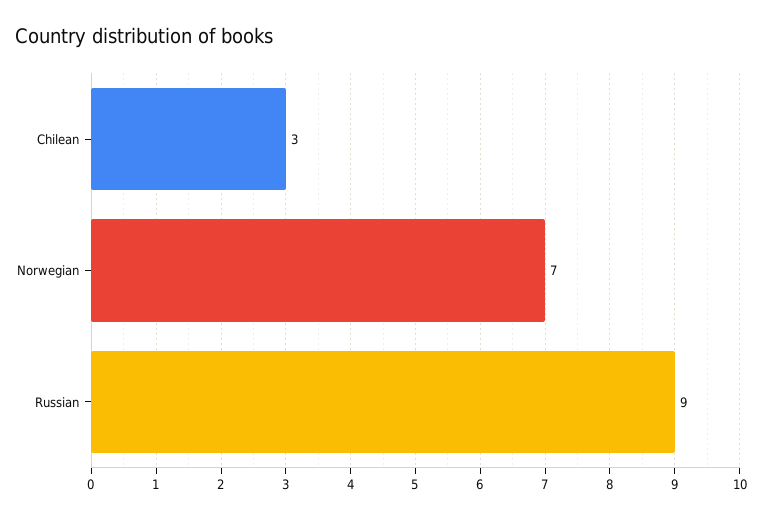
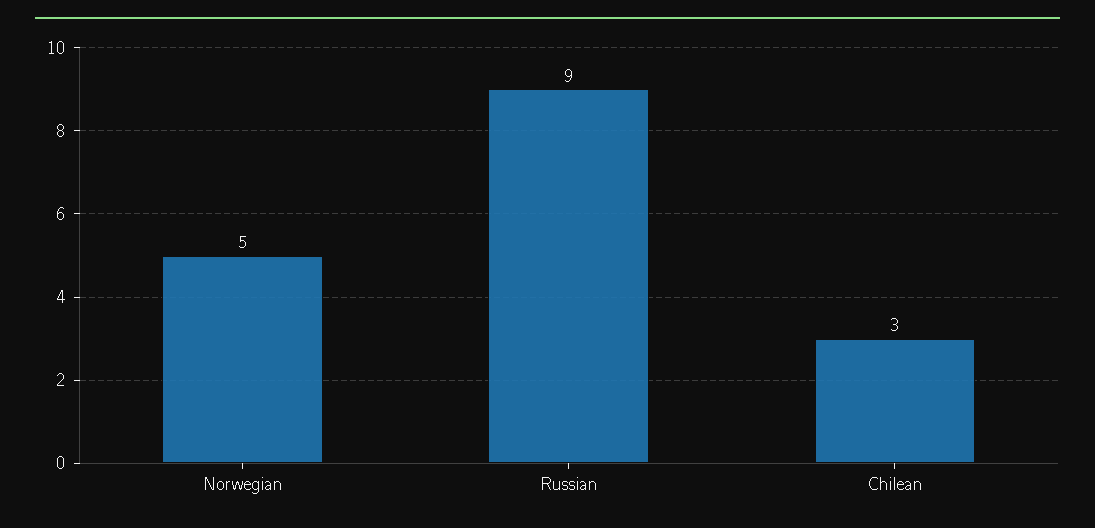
Norwegian: 7 -> 5

